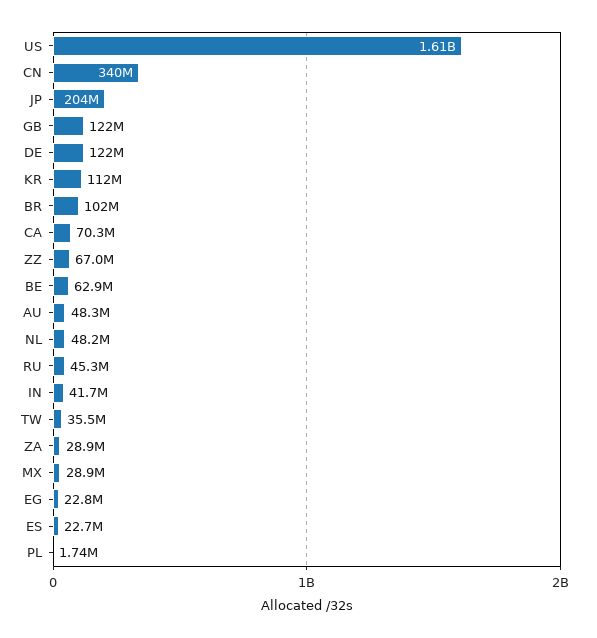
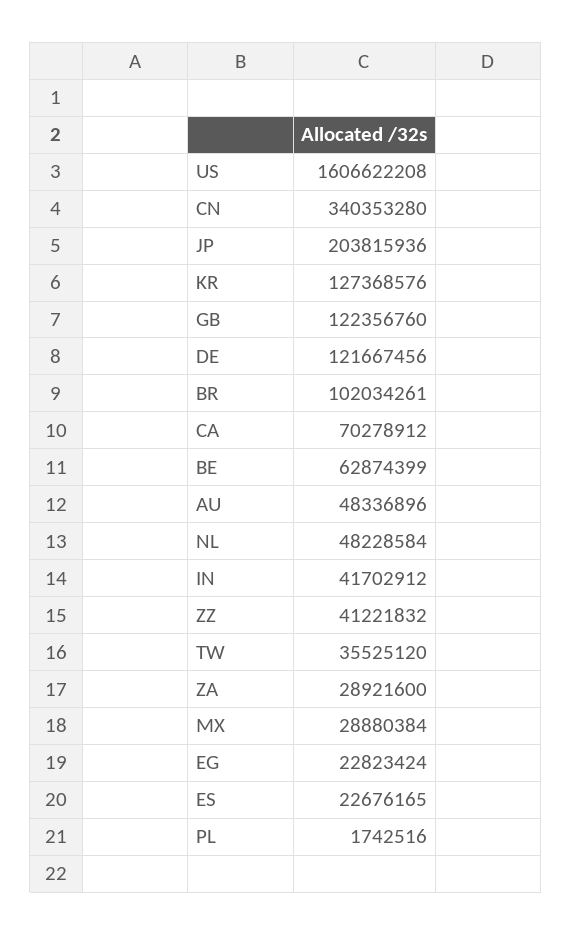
KR: 112000000 -> 127368576
ZZ: 67000000 -> 41221832
RU: 45300000 -> none

